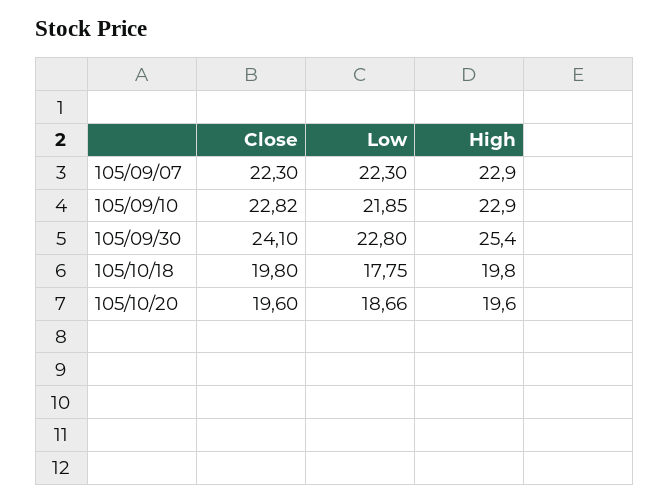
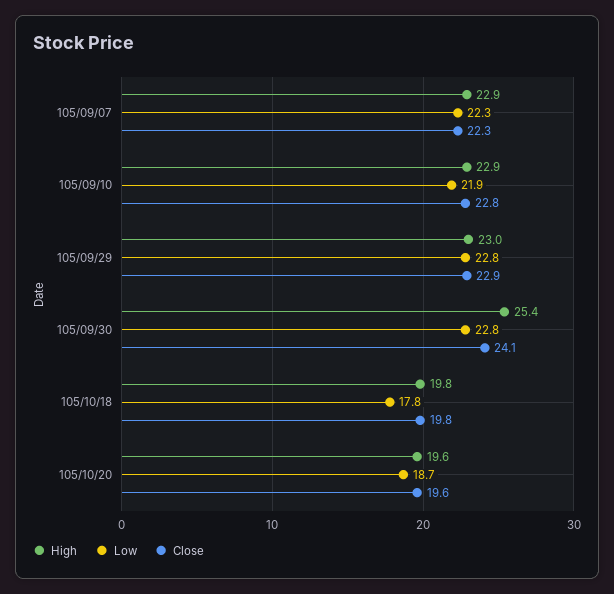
High, 105/09/29: none -> 23
Low, 105/09/29: none -> 22.8
Close, 105/09/29: none -> 22.9

